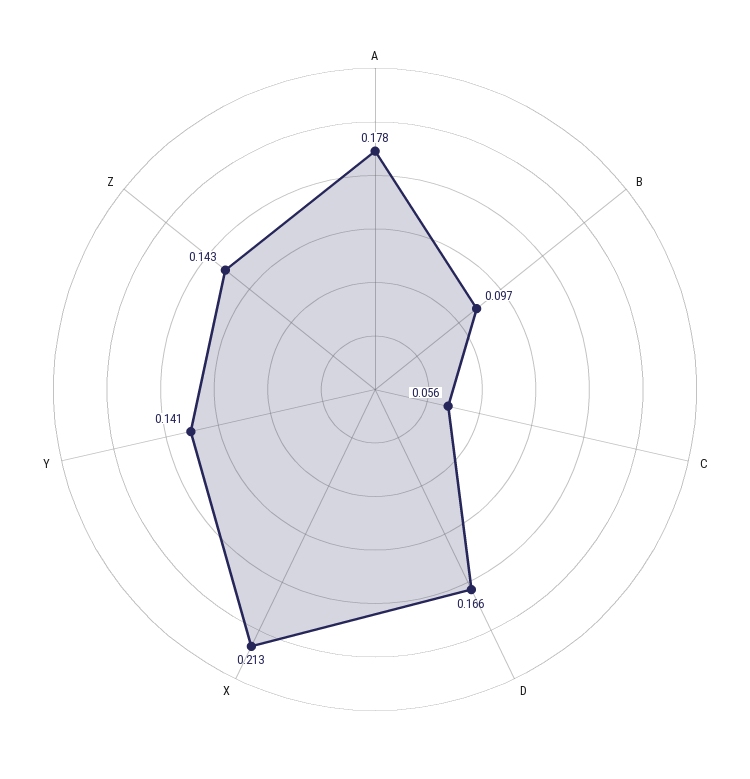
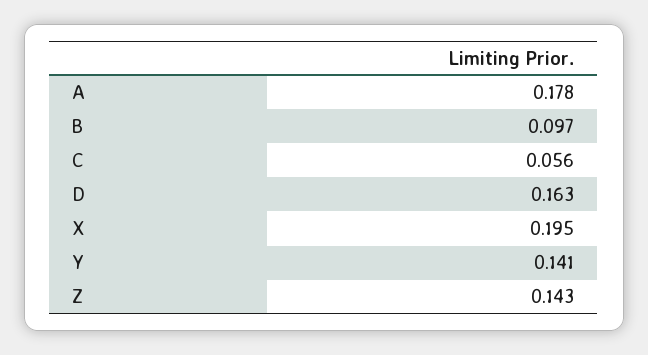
D: 0.166 -> 0.163
X: 0.213 -> 0.195

